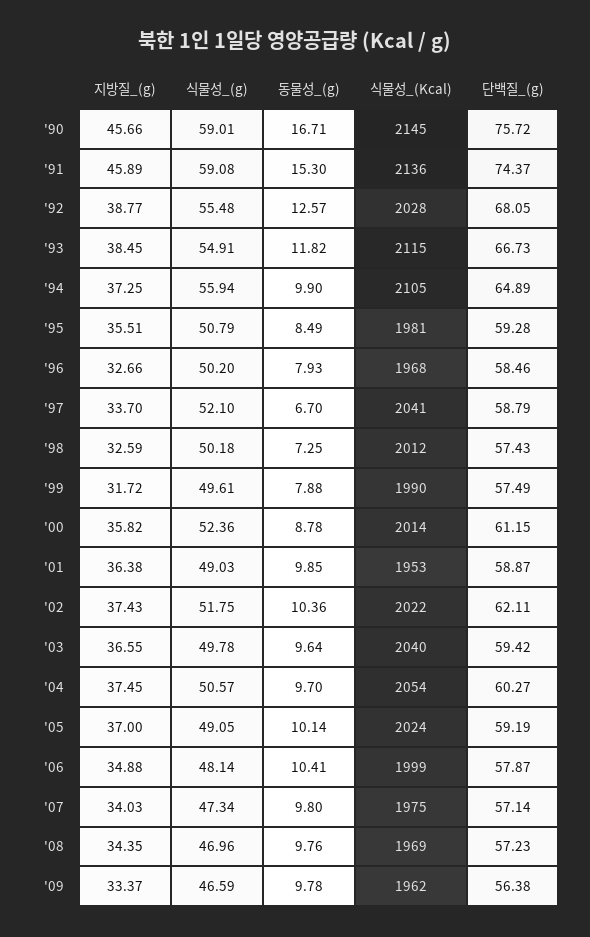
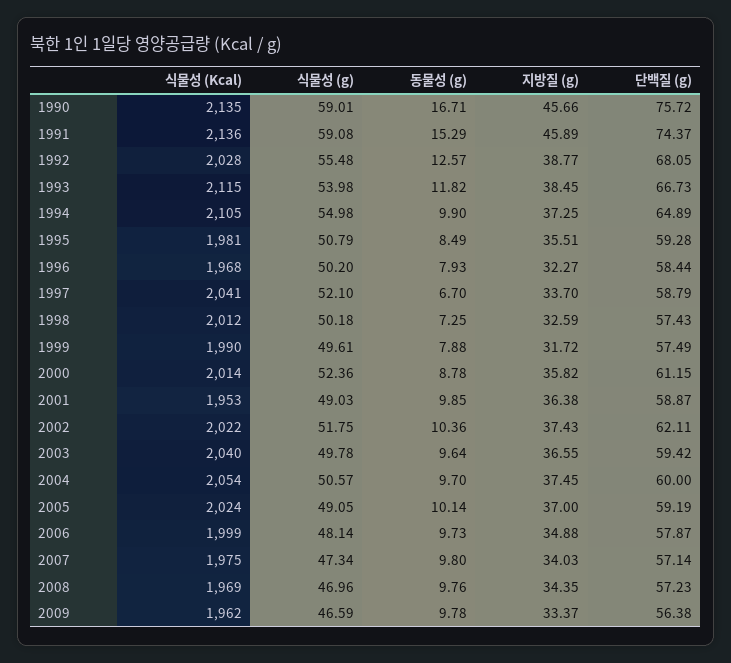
식물성_(Kcal), '90: 2145 -> 2135
동물성_(g), '91: 15.3 -> 15.29
식물성_(g), '93: 54.91 -> 53.98
식물성_(g), '94: 55.94 -> 54.98
지방질_(g), '96: 32.66 -> 32.27
단백질_(g), '96: 58.46 -> 58.44
단백질_(g), '04: 60.27 -> 60
동물성_(g), '06: 10.41 -> 9.73

